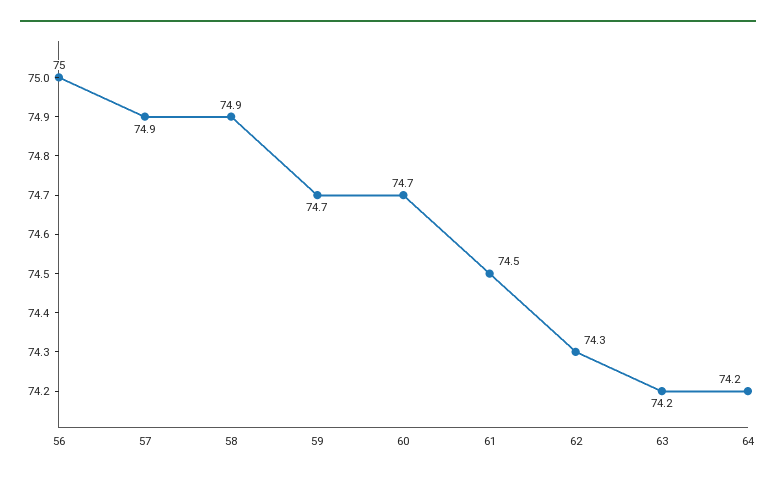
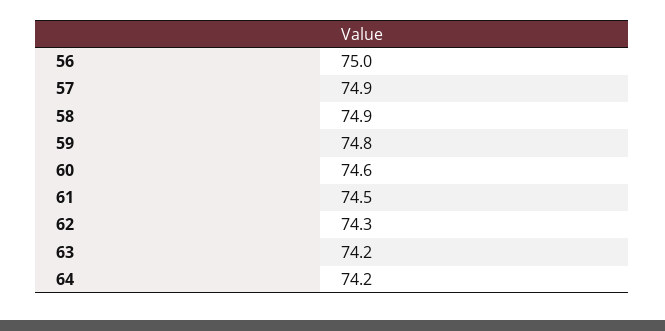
59: 74.7 -> 74.8
60: 74.7 -> 74.6

